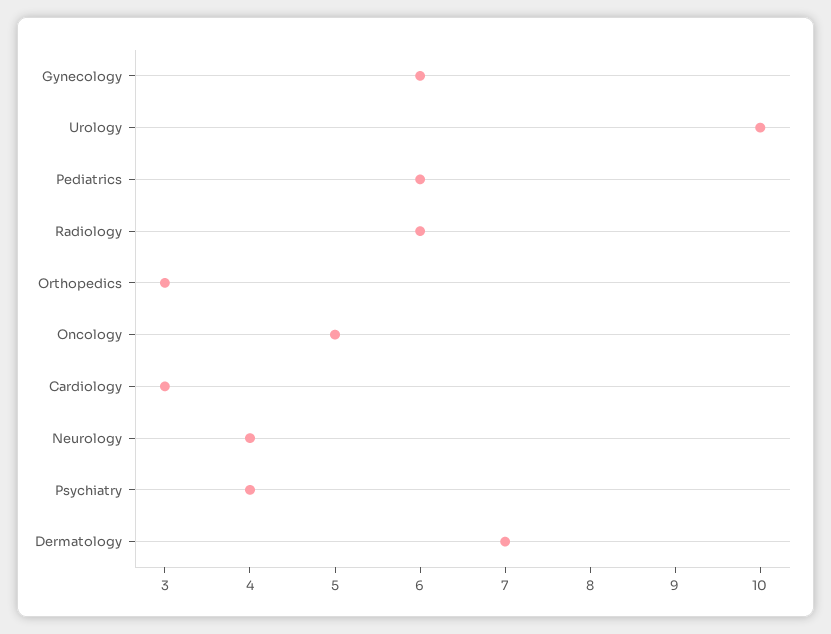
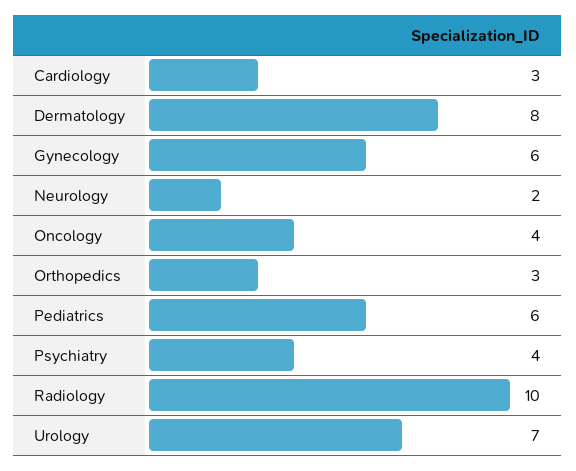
Urology: 10 -> 7
Radiology: 6 -> 10
Oncology: 5 -> 4
Neurology: 4 -> 2
Dermatology: 7 -> 8

